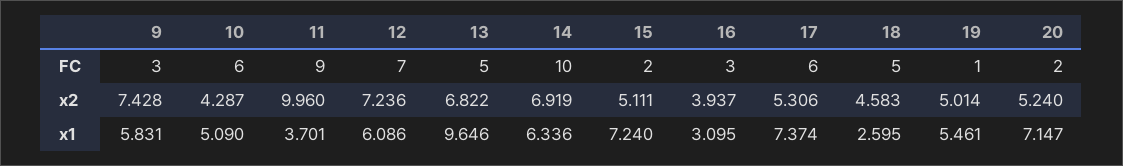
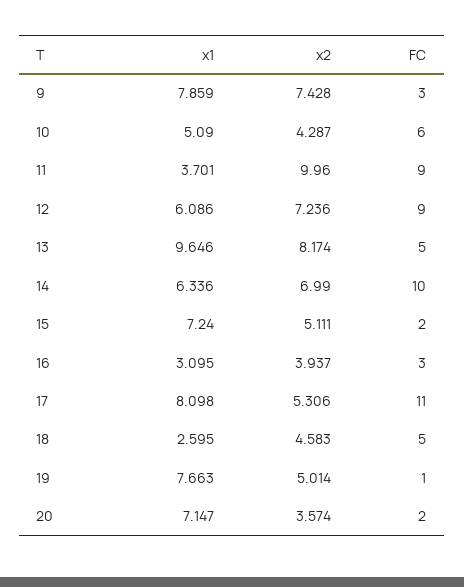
12, FC: 7 -> 9
17, FC: 6 -> 11
13, x2: 6.822 -> 8.174
14, x2: 6.919 -> 6.99
20, x2: 5.24 -> 3.574
9, x1: 5.831 -> 7.859
17, x1: 7.374 -> 8.098
19, x1: 5.461 -> 7.663

